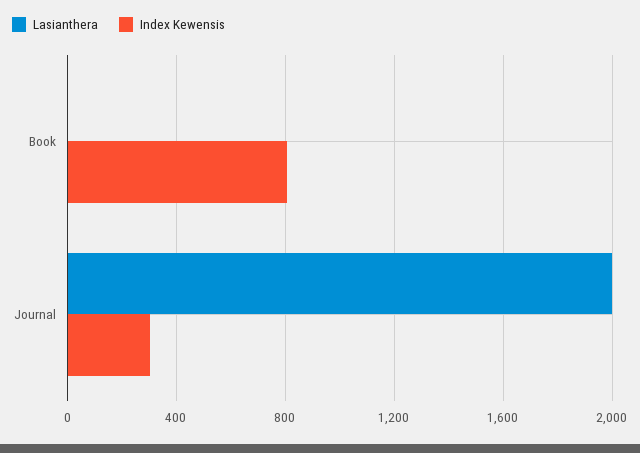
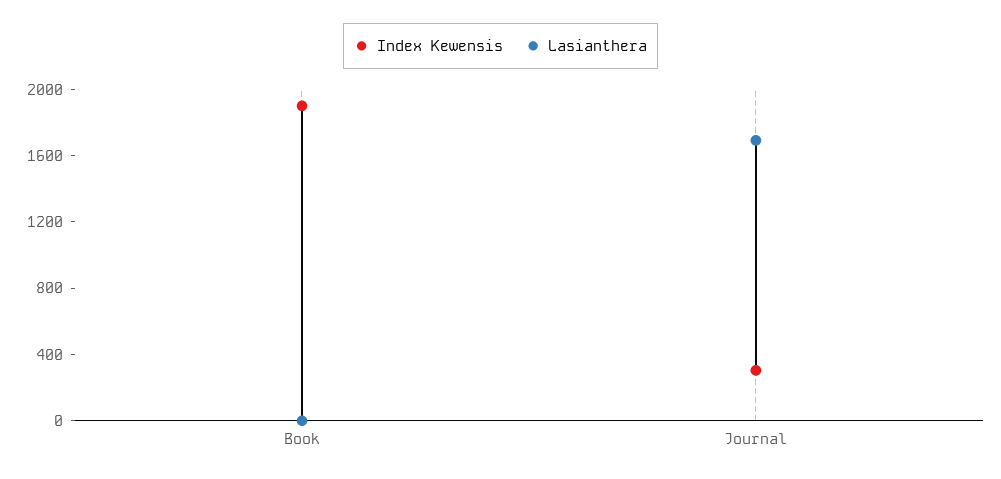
Index Kewensis, Book: 800 -> 1900
Lasianthera, Journal: 2000 -> 1700

